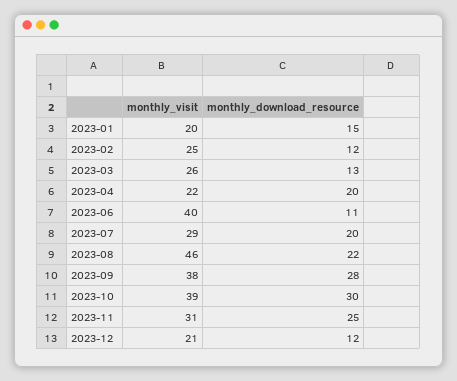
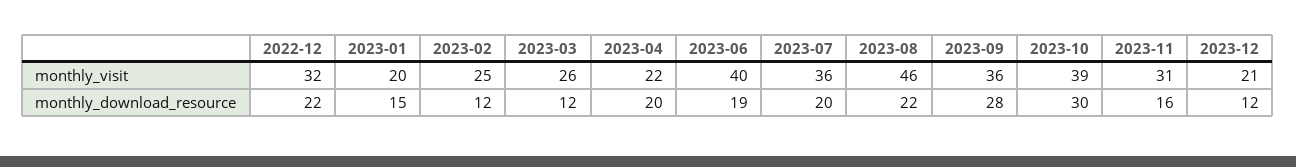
monthly_download_resource, 2023-03: 13 -> 12
monthly_download_resource, 2023-06: 11 -> 19
monthly_visit, 2023-07: 29 -> 36
monthly_visit, 2023-09: 38 -> 36
monthly_download_resource, 2023-11: 25 -> 16
monthly_visit, 2022-12: none -> 32
monthly_download_resource, 2022-12: none -> 22

